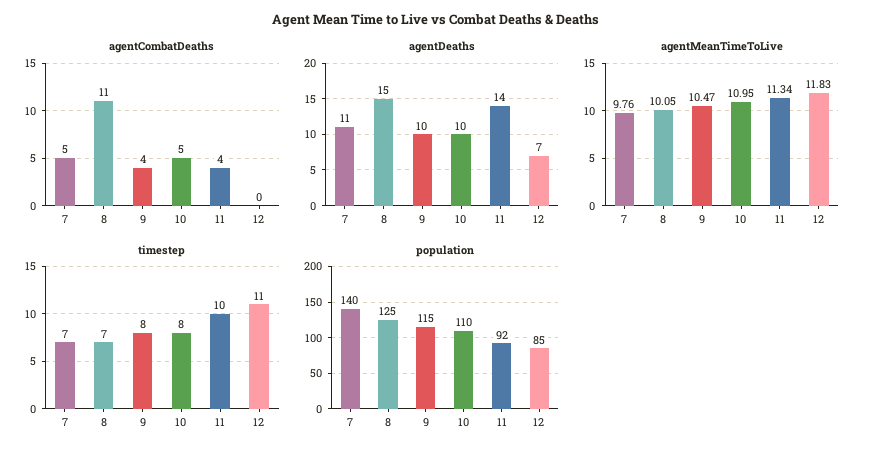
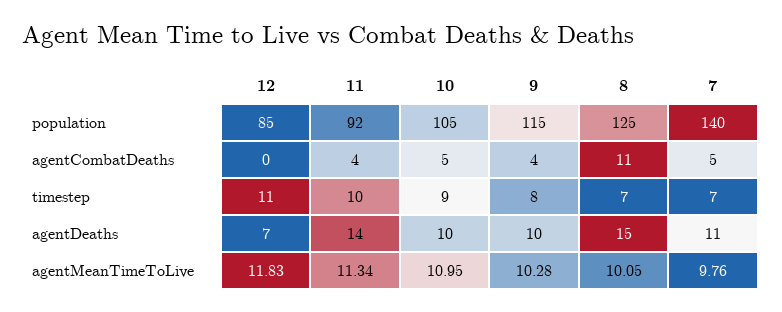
agentMeanTimeToLive, 9: 10.47 -> 10.28
timestep, 10: 8 -> 9
population, 10: 110 -> 105

